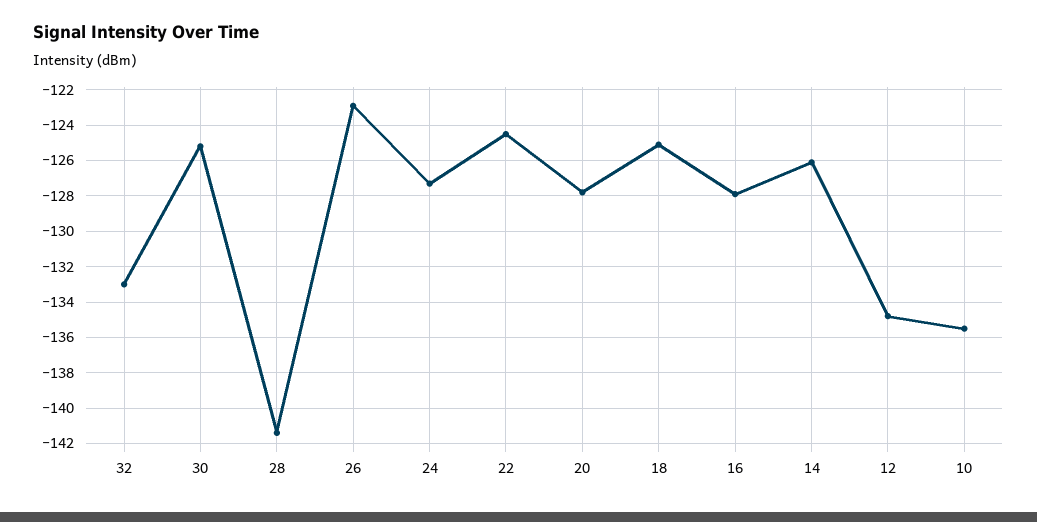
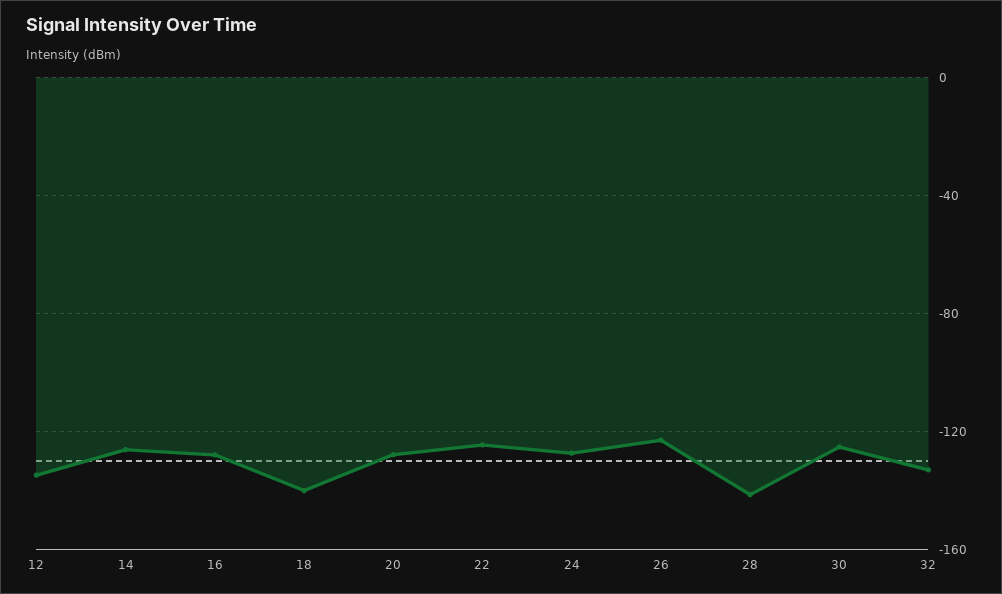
18: -125 -> -140
10: -135.5 -> none

